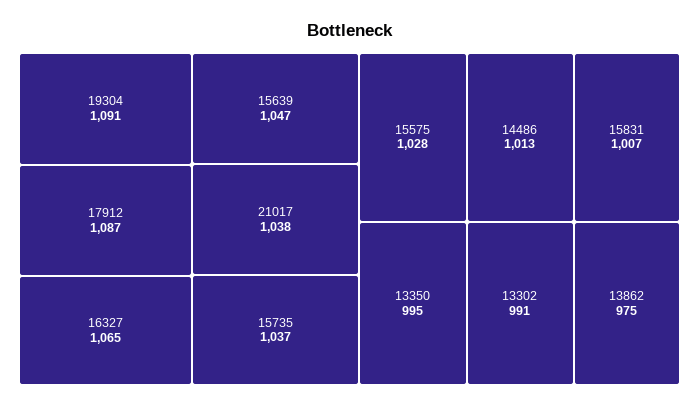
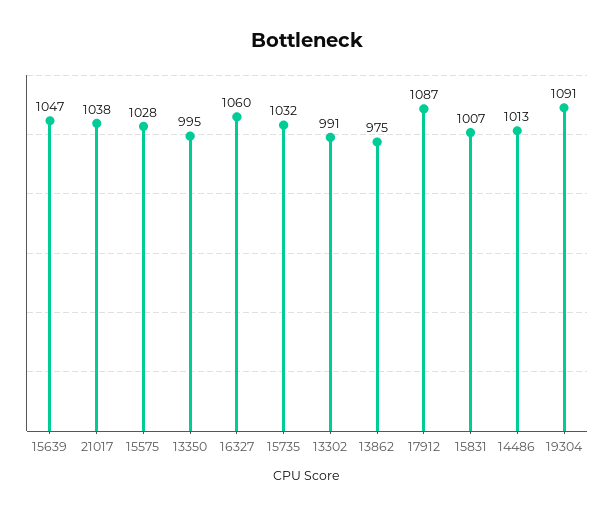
16327: 1065 -> 1060
15735: 1037 -> 1032

